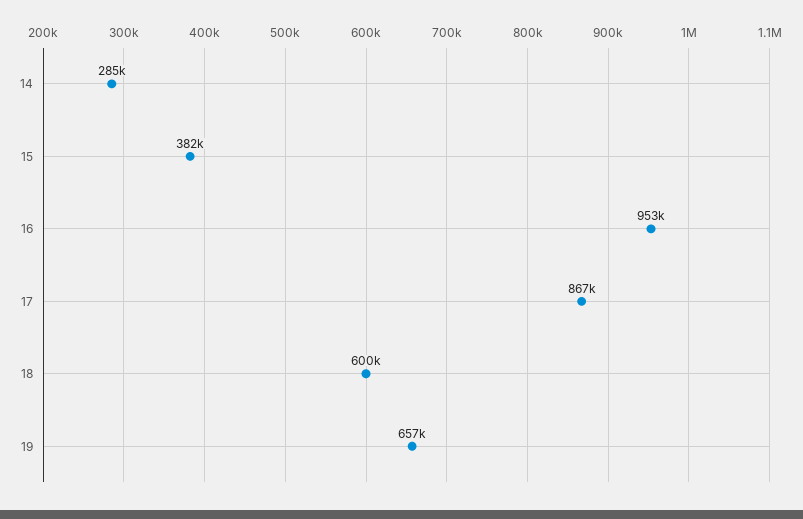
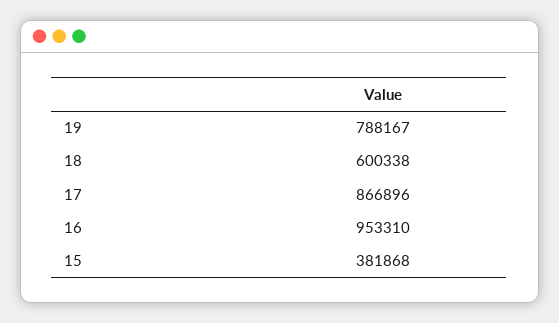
14: 285000 -> none
19: 657000 -> 788167

